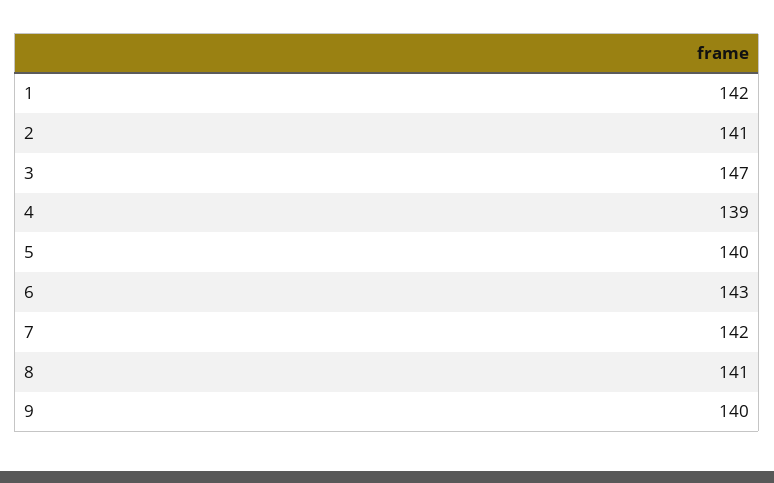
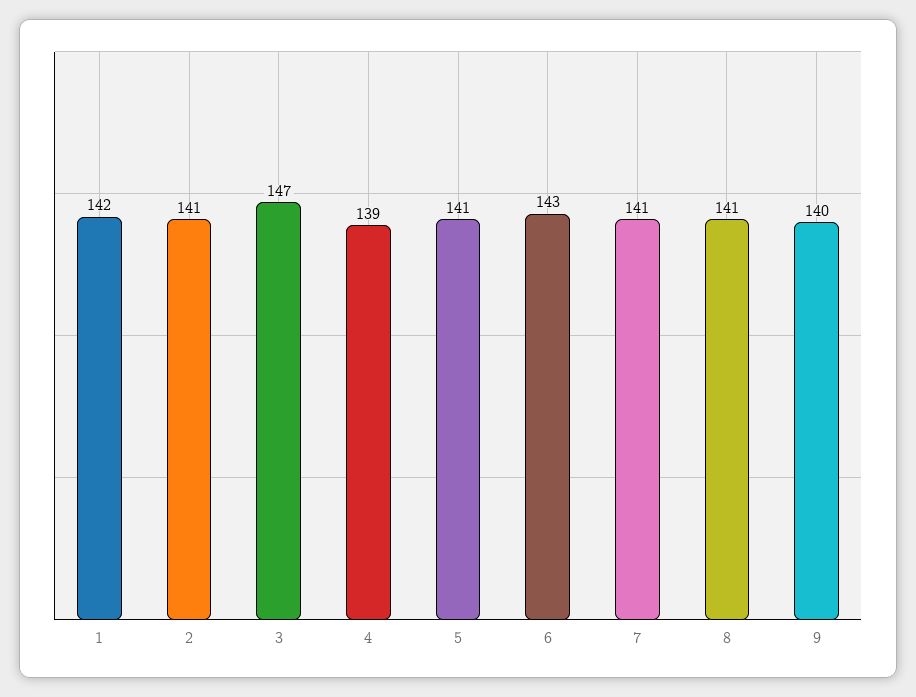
5: 140 -> 141
7: 142 -> 141

